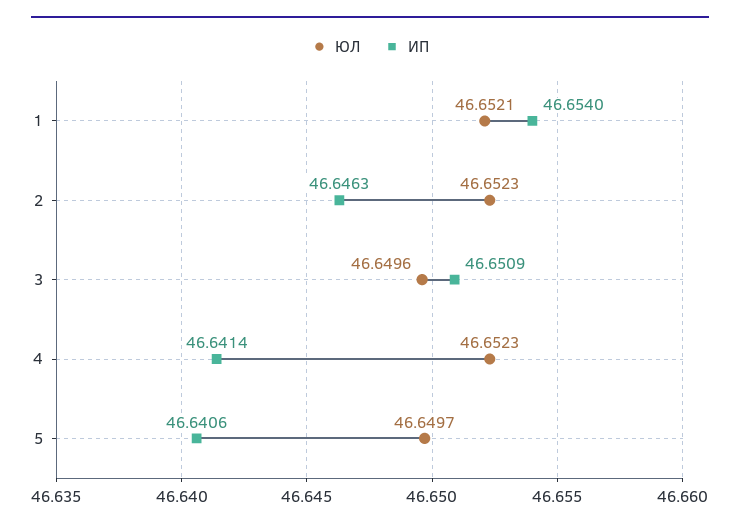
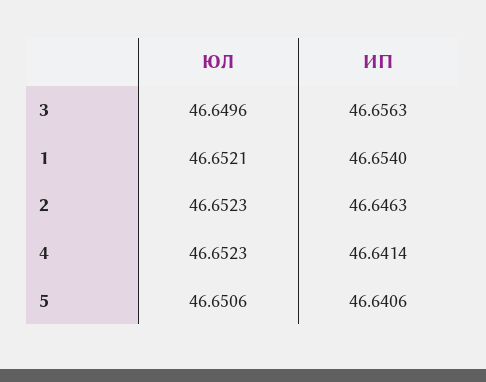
ИП, 3: 46.6509 -> 46.6563
ЮЛ, 5: 46.6497 -> 46.6506

